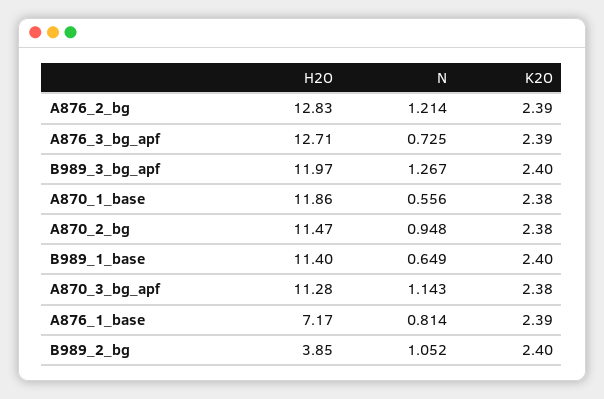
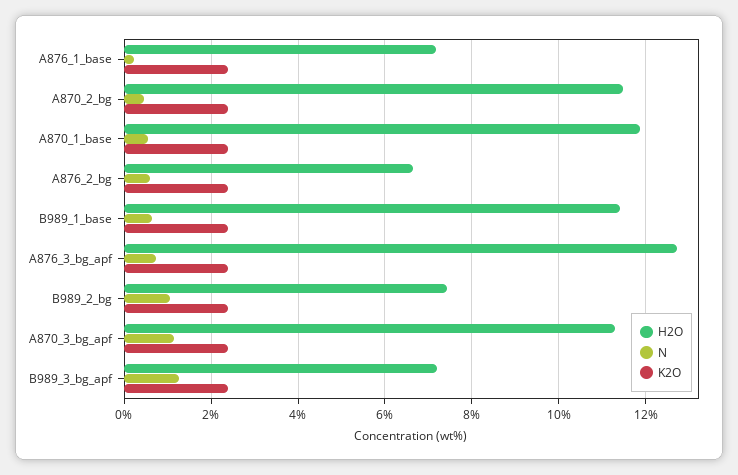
H2O, A876_2_bg: 12.83 -> 6.6
N, A876_2_bg: 1.214 -> 0.6
H2O, B989_3_bg_apf: 11.97 -> 7.2
N, A870_2_bg: 0.948 -> 0.4
N, A876_1_base: 0.814 -> 0.2
H2O, B989_2_bg: 3.85 -> 7.4

